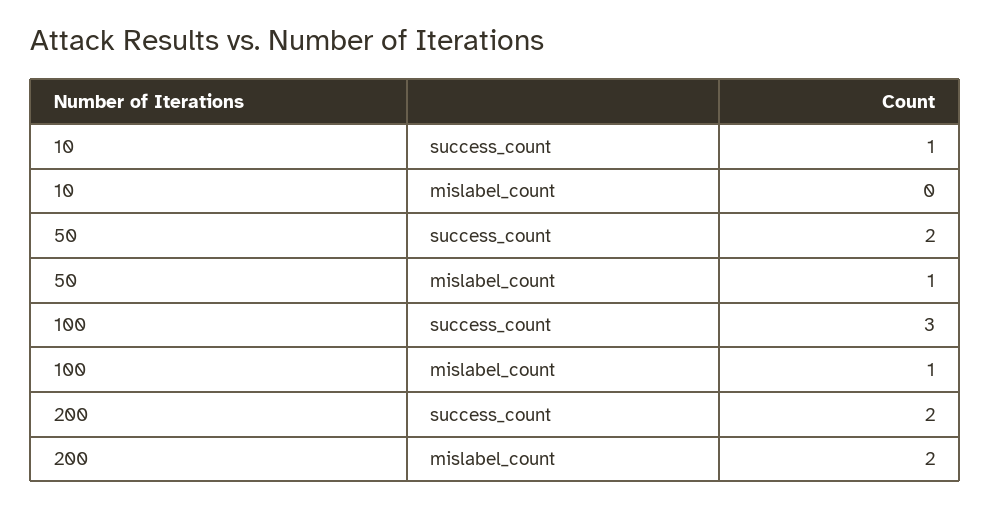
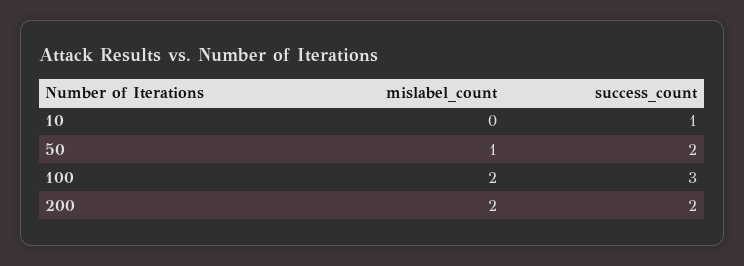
100, mislabel_count: 1 -> 2

